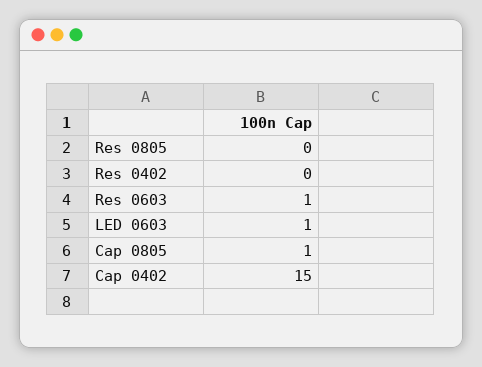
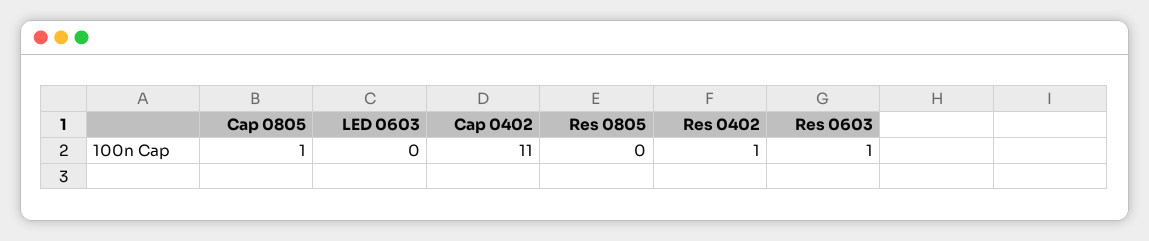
Res 0402: 0 -> 1
LED 0603: 1 -> 0
Cap 0402: 15 -> 11

